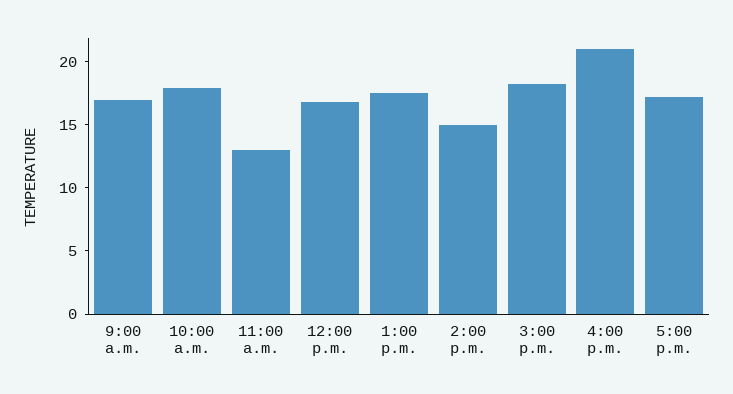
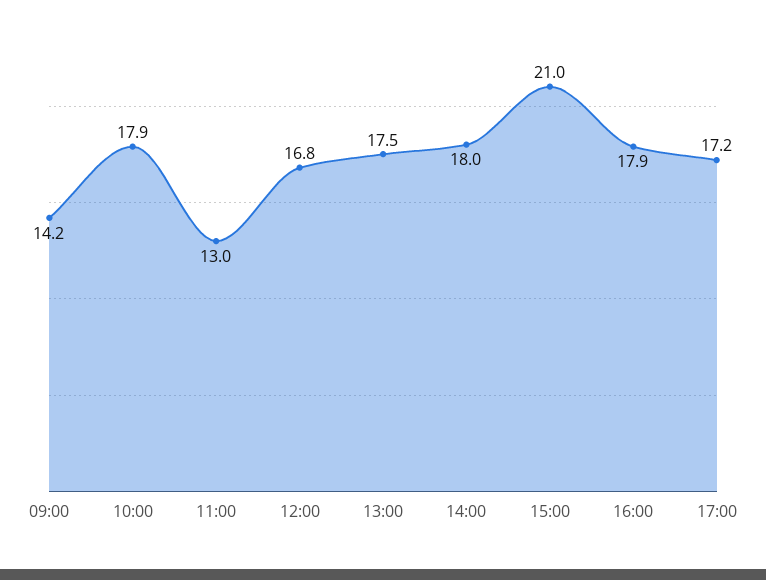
9:00 a.m.: 17 -> 14.2
2:00 p.m.: 15 -> 18
3:00 p.m.: 18 -> 21
4:00 p.m.: 21 -> 17.9

